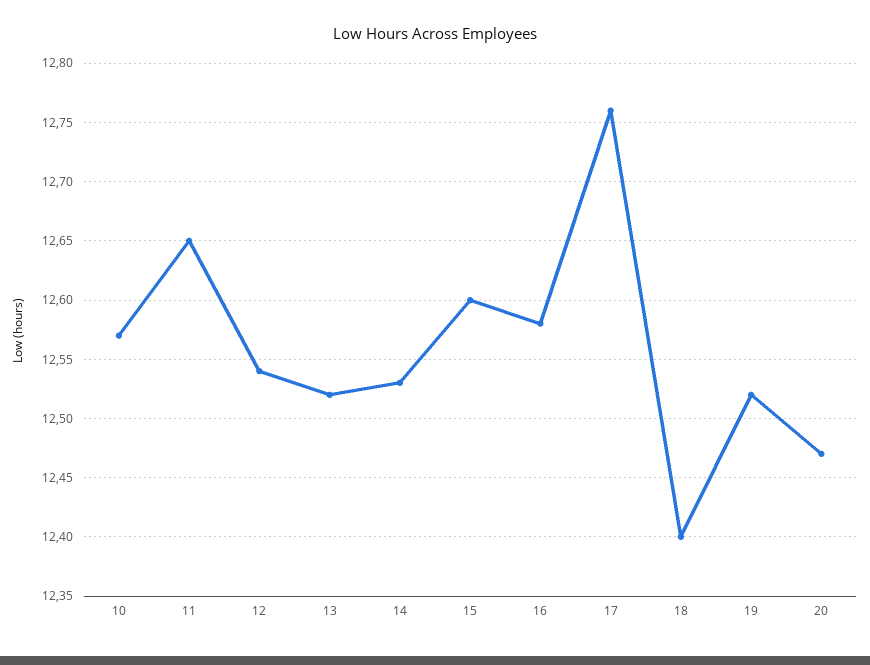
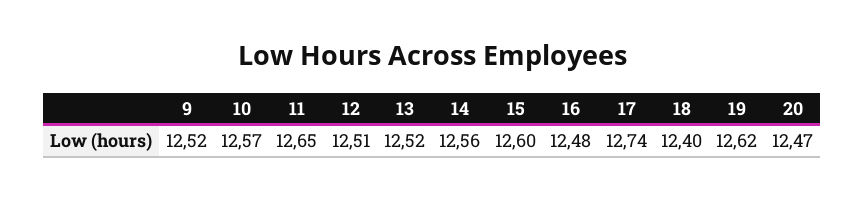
12: 12.54 -> 12.51
14: 12.53 -> 12.56
16: 12.58 -> 12.48
17: 12.76 -> 12.74
19: 12.52 -> 12.62
9: none -> 12.52

